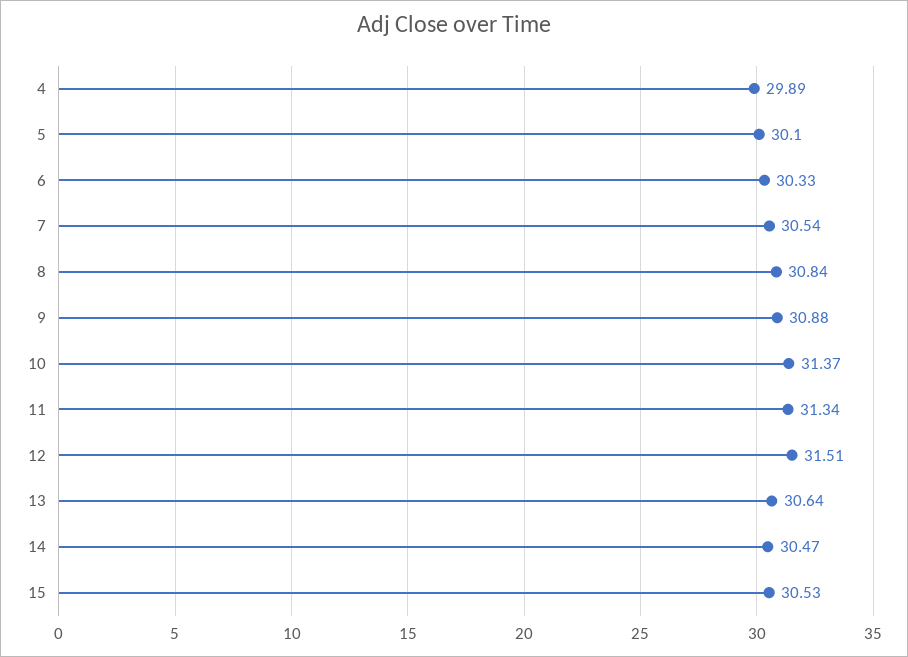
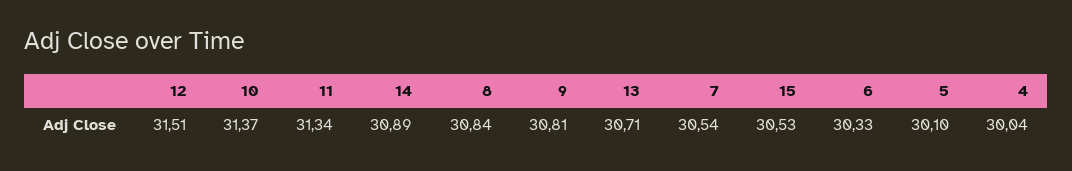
4: 29.89 -> 30.04
9: 30.88 -> 30.81
13: 30.64 -> 30.71
14: 30.47 -> 30.89

